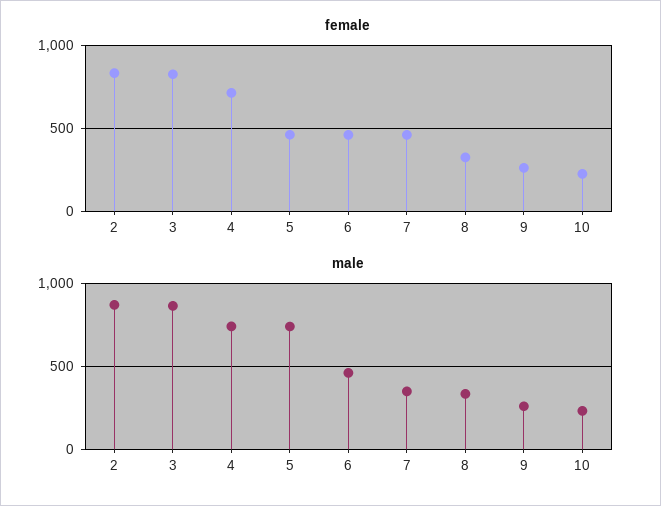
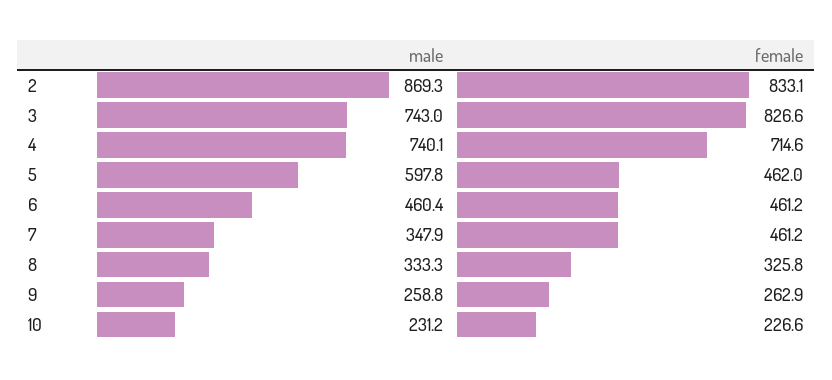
male, 3: 850 -> 743
male, 5: 750 -> 597.8

